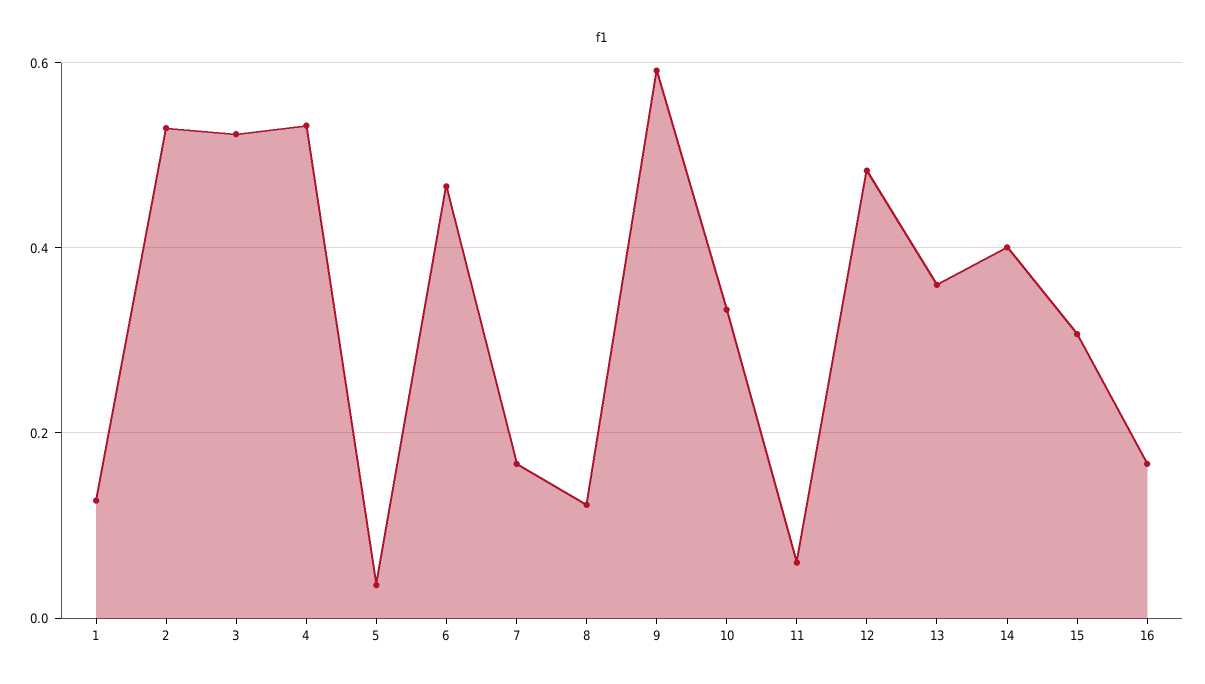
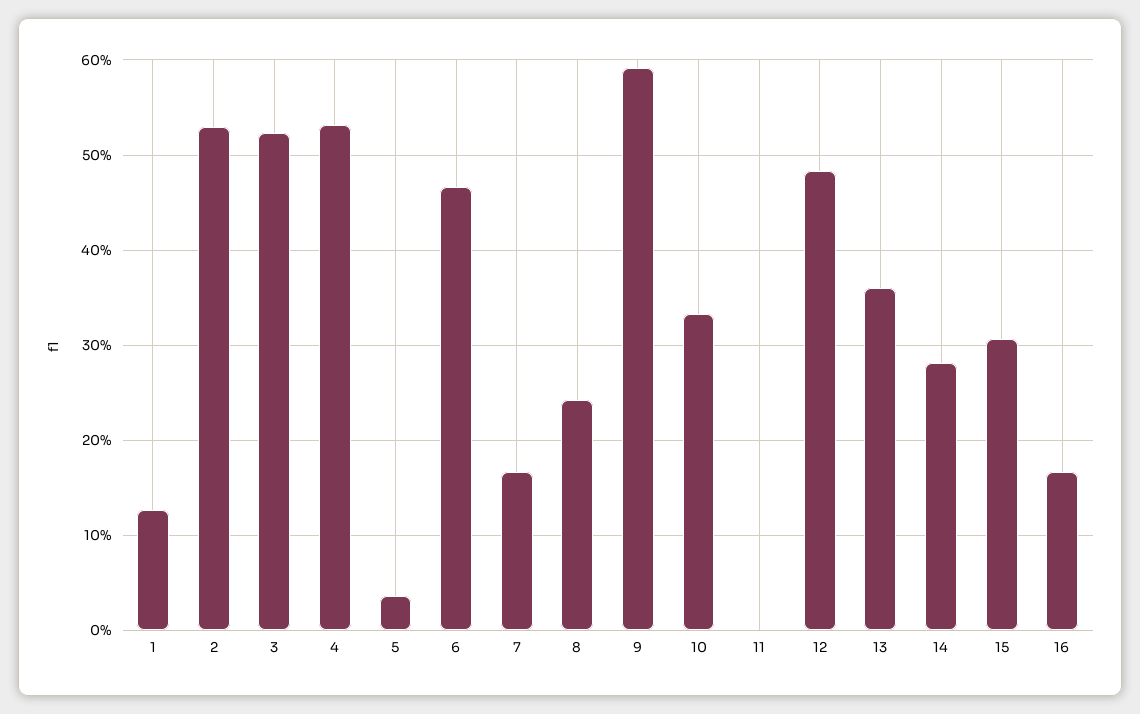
8: 0.12 -> 0.24
11: 0.06 -> 0
14: 0.4 -> 0.28

